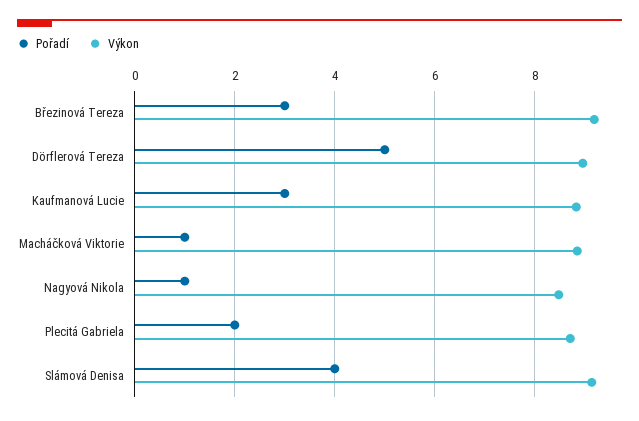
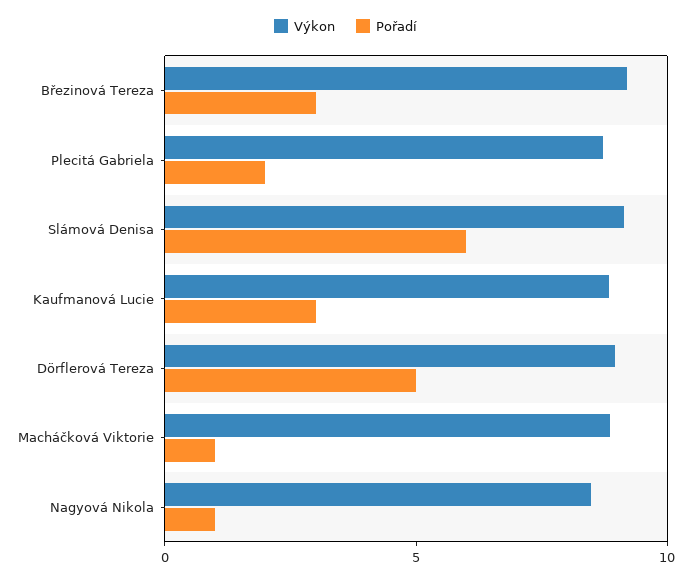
Pořadí, Slámová Denisa: 4 -> 6

